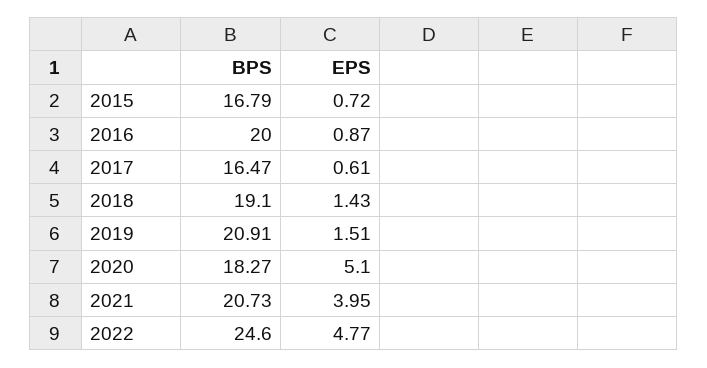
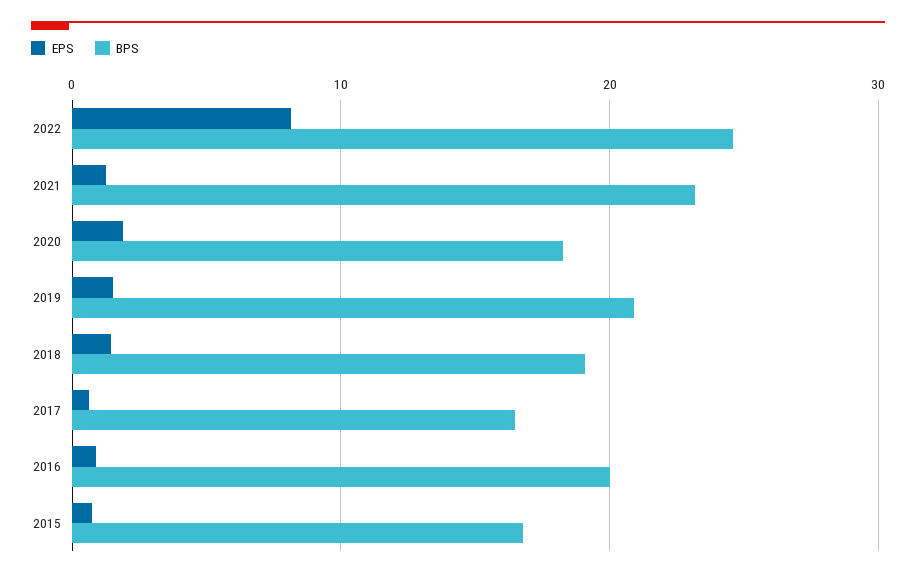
EPS, 2020: 5.1 -> 2
BPS, 2021: 20.73 -> 23
EPS, 2021: 3.95 -> 1
EPS, 2022: 4.77 -> 8

